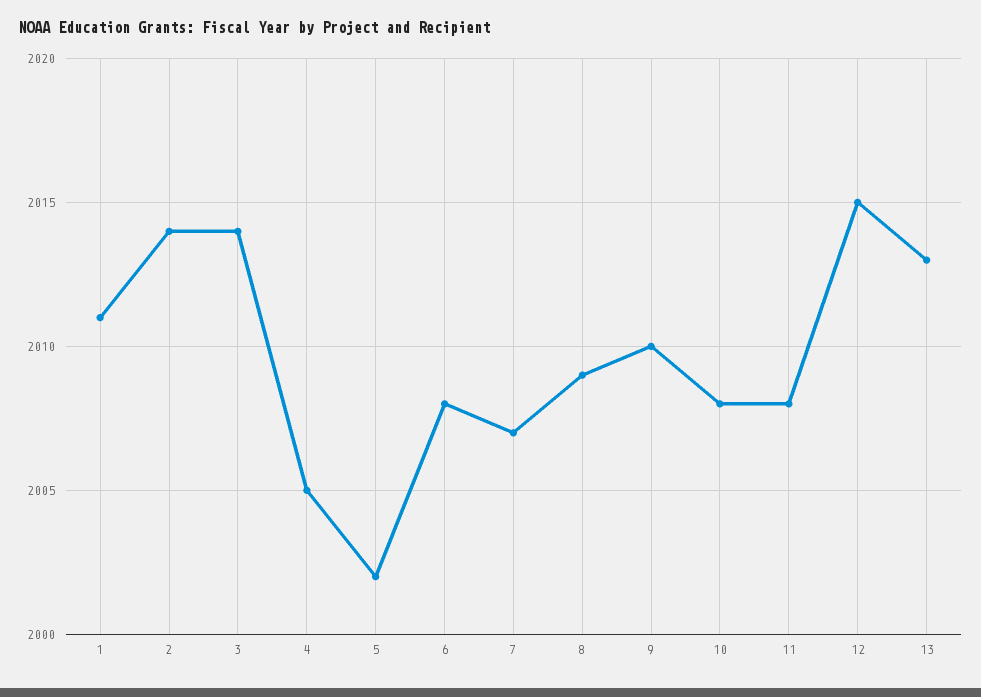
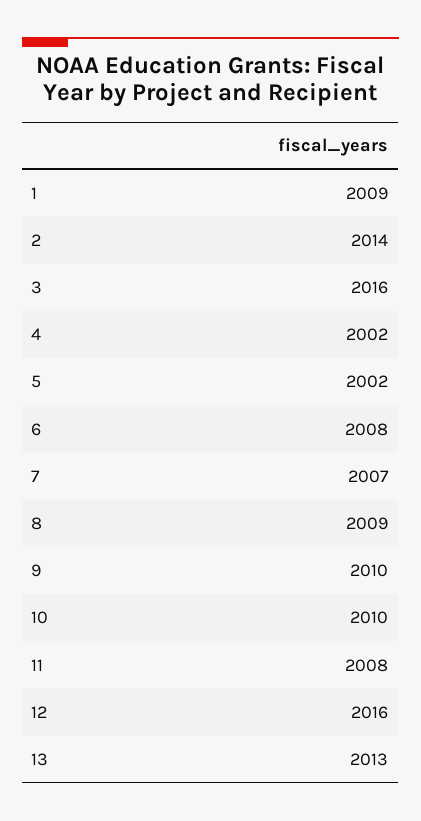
1: 2011 -> 2009
3: 2014 -> 2016
4: 2005 -> 2002
10: 2008 -> 2010
12: 2015 -> 2016

